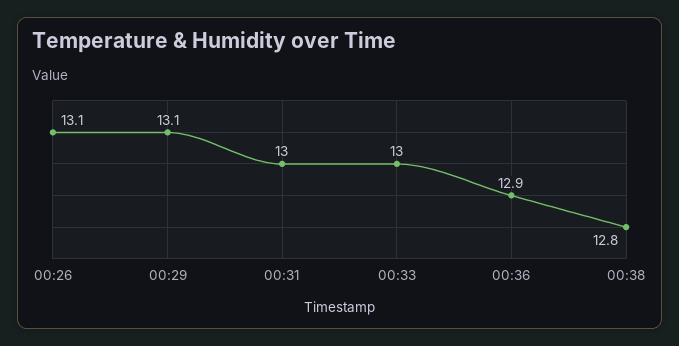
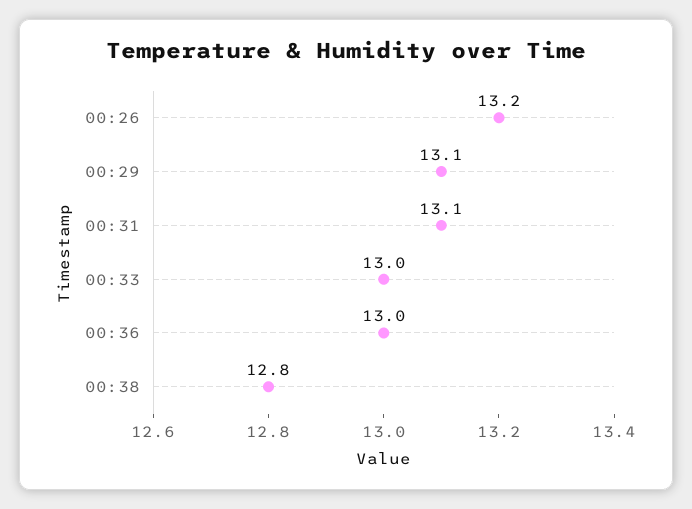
00:26: 13.1 -> 13.2
00:31: 13 -> 13.1
00:36: 12.9 -> 13

